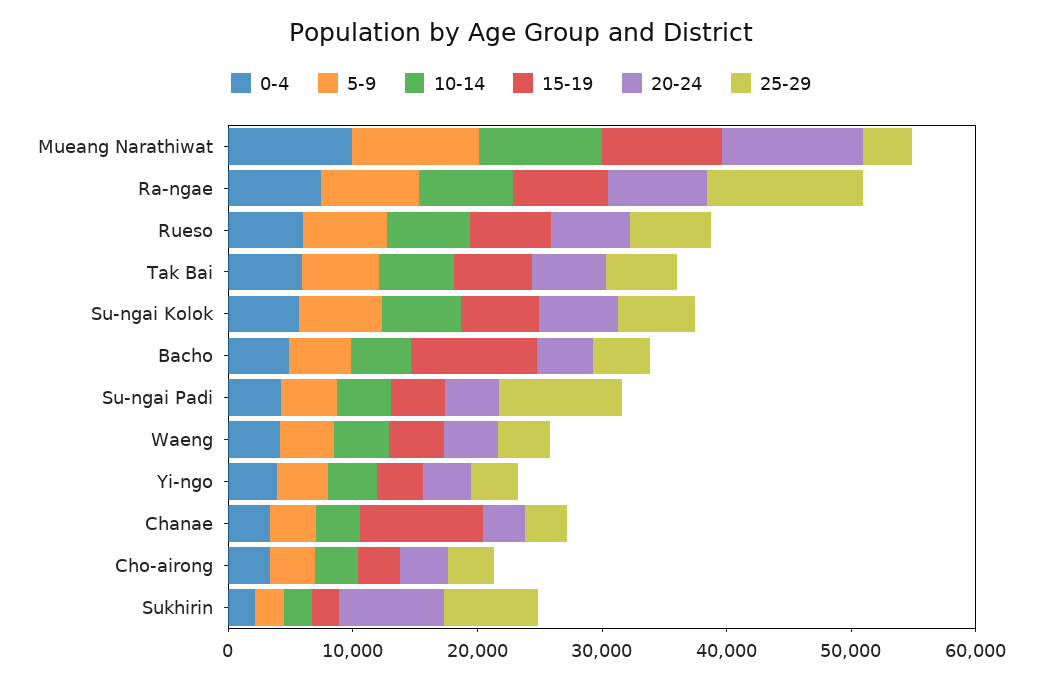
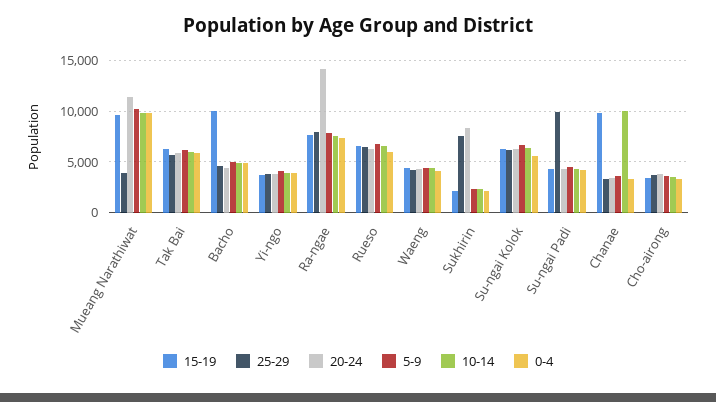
20-24, Ra-ngae: 8000 -> 14000
25-29, Ra-ngae: 12000 -> 8000
10-14, Chanae: 4000 -> 10000

